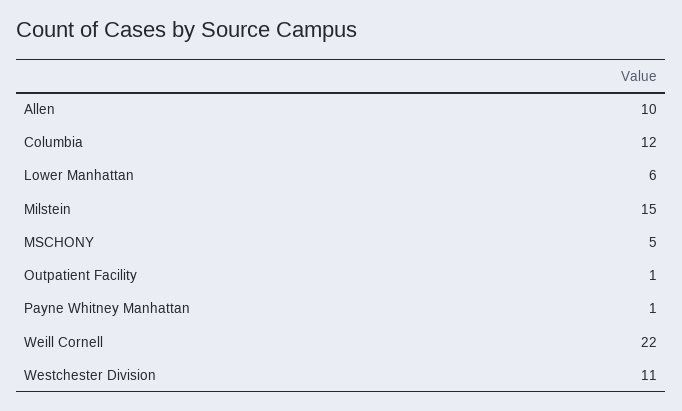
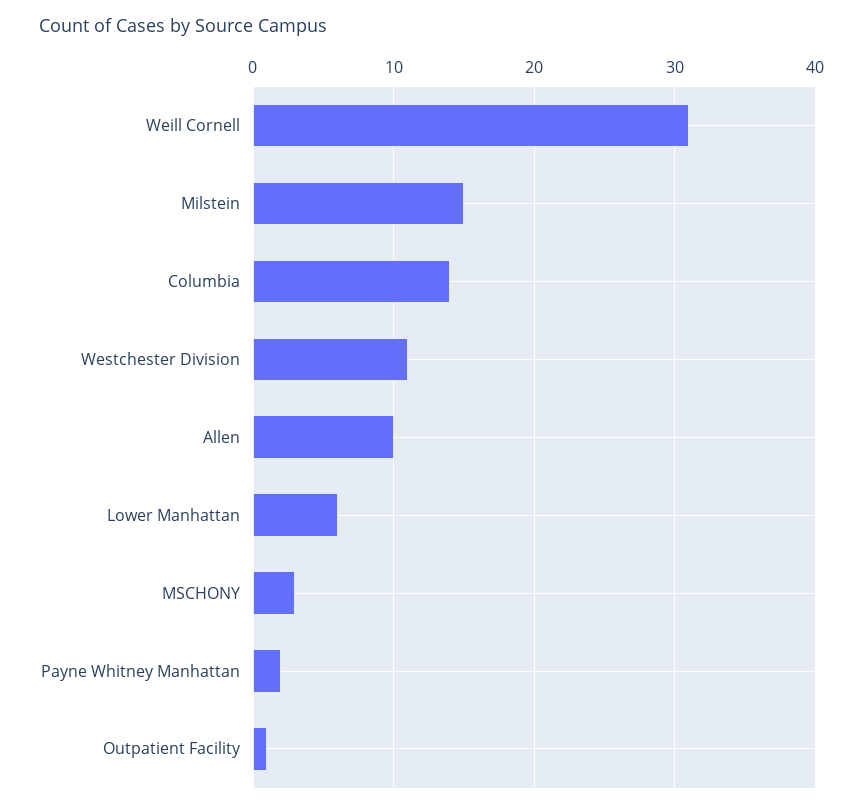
Columbia: 12 -> 14
MSCHONY: 5 -> 3
Payne Whitney Manhattan: 1 -> 2
Weill Cornell: 22 -> 31

